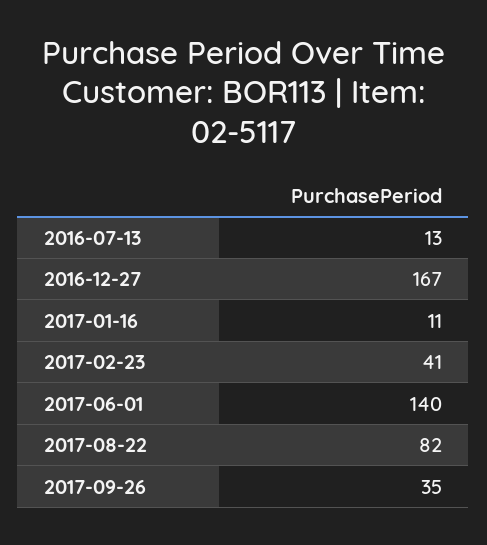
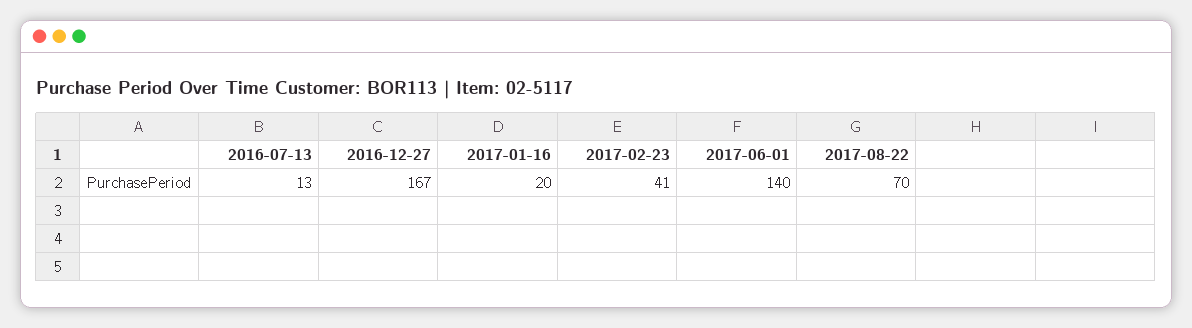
2017-01-16: 11 -> 20
2017-08-22: 82 -> 70
2017-09-26: 35 -> none

